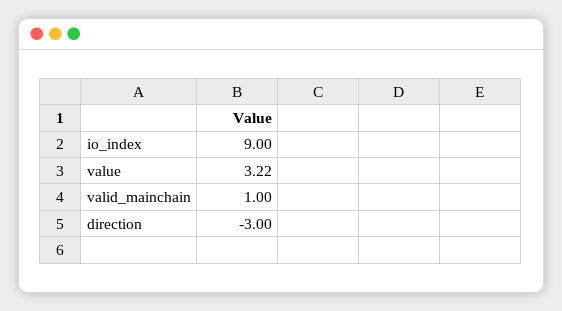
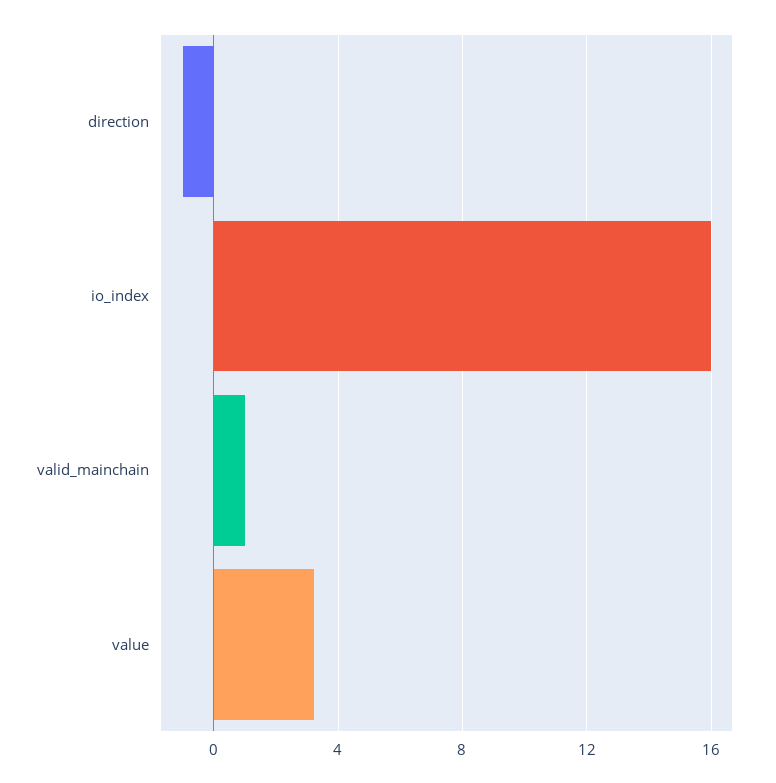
io_index: 9 -> 16
direction: -3 -> -1

